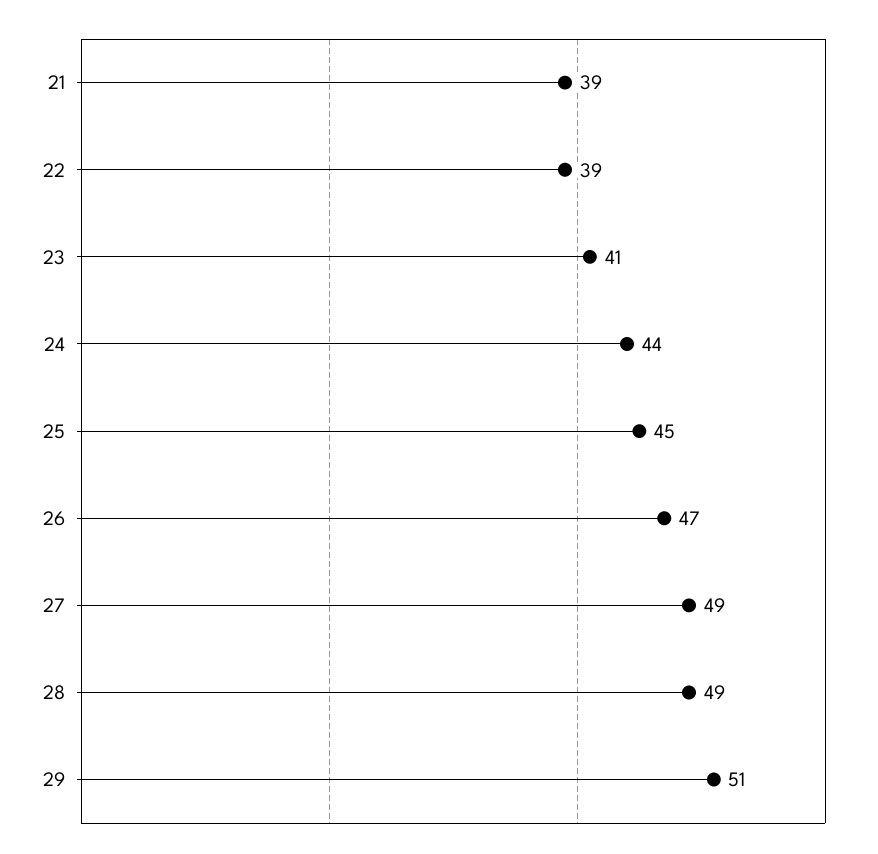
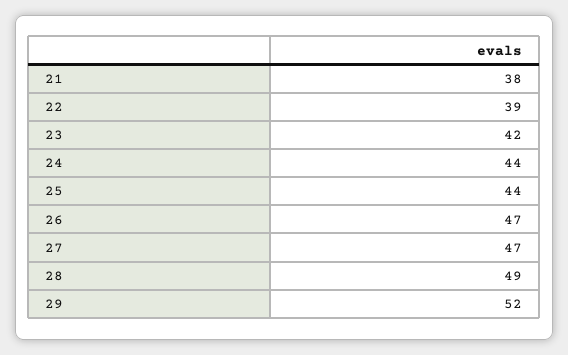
21: 39 -> 38
23: 41 -> 42
25: 45 -> 44
27: 49 -> 47
29: 51 -> 52

